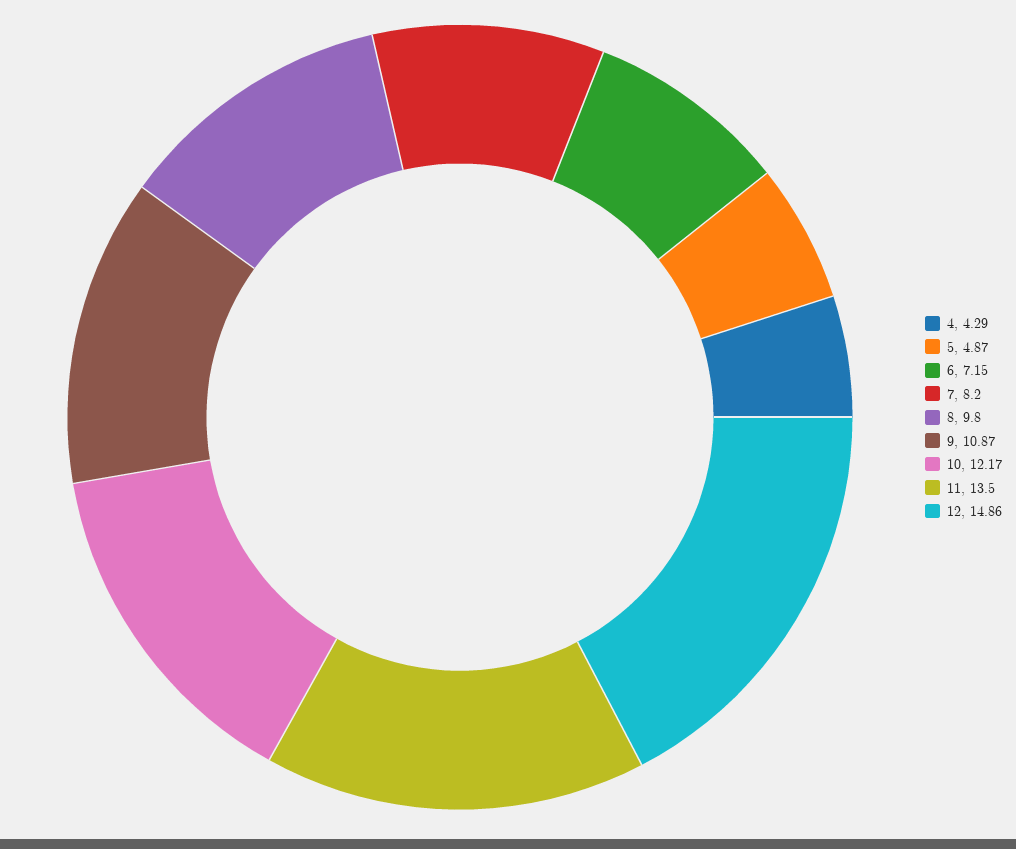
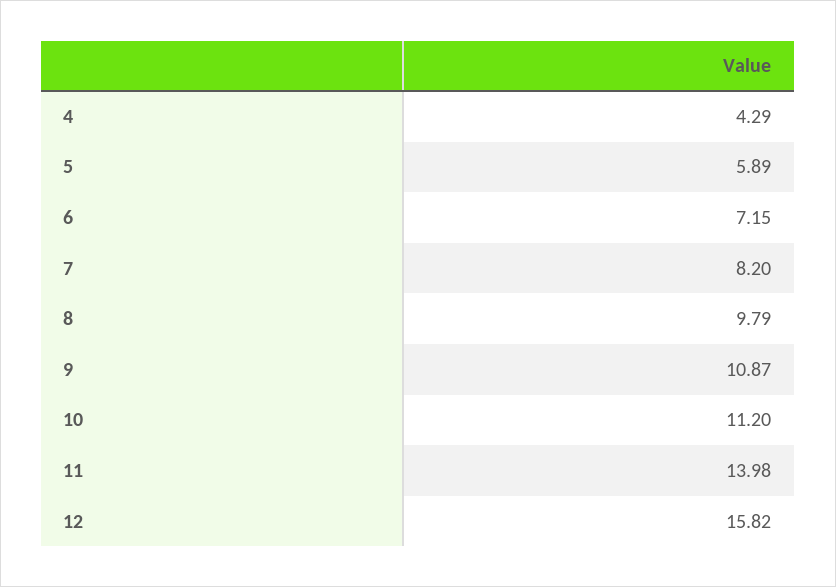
5: 4.87 -> 5.89
8: 9.8 -> 9.79
10: 12.17 -> 11.2
11: 13.5 -> 13.98
12: 14.86 -> 15.82

